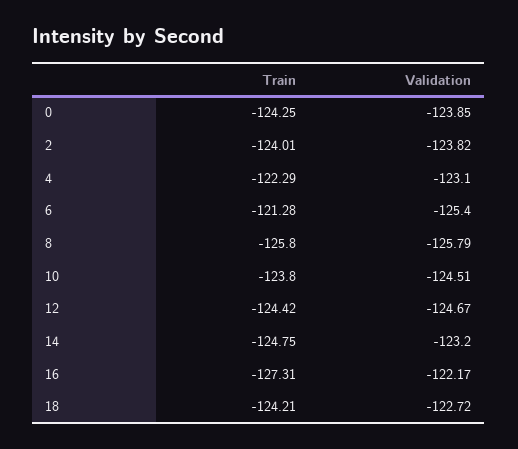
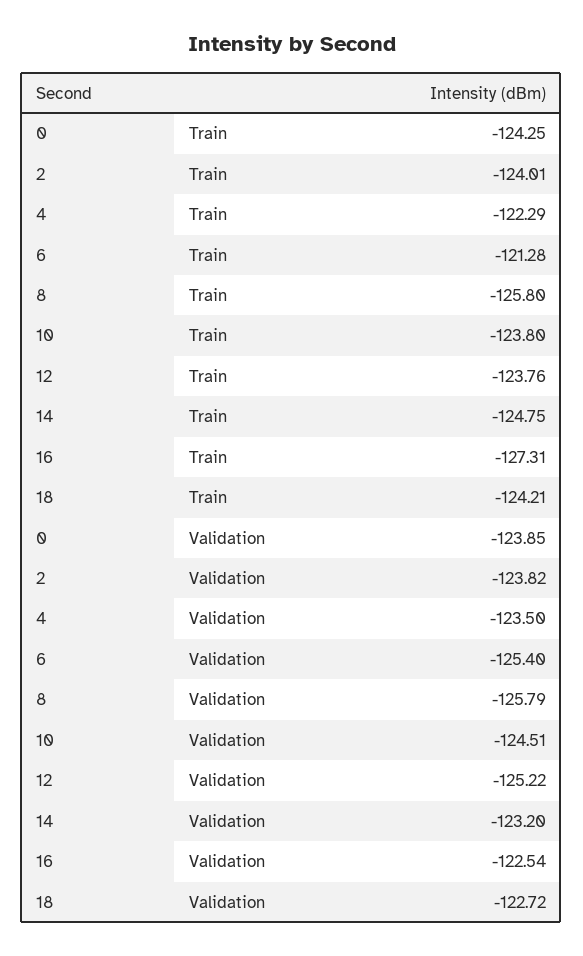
Validation, 4: -123.1 -> -123.5
Train, 12: -124.42 -> -123.76
Validation, 12: -124.67 -> -125.22
Validation, 16: -122.17 -> -122.54

